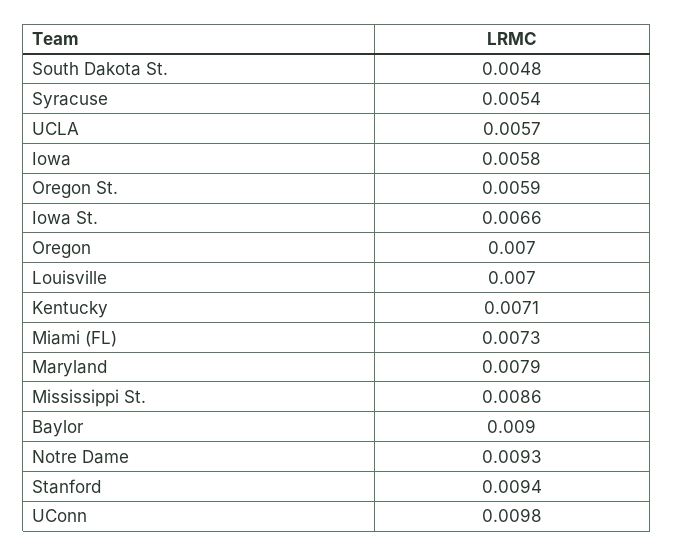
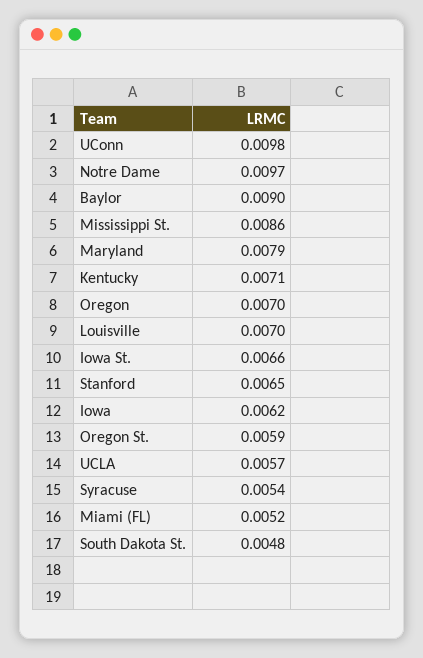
Iowa: 0.0058 -> 0.0062
Miami (FL): 0.0073 -> 0.0052
Notre Dame: 0.0093 -> 0.0097
Stanford: 0.0094 -> 0.0065

